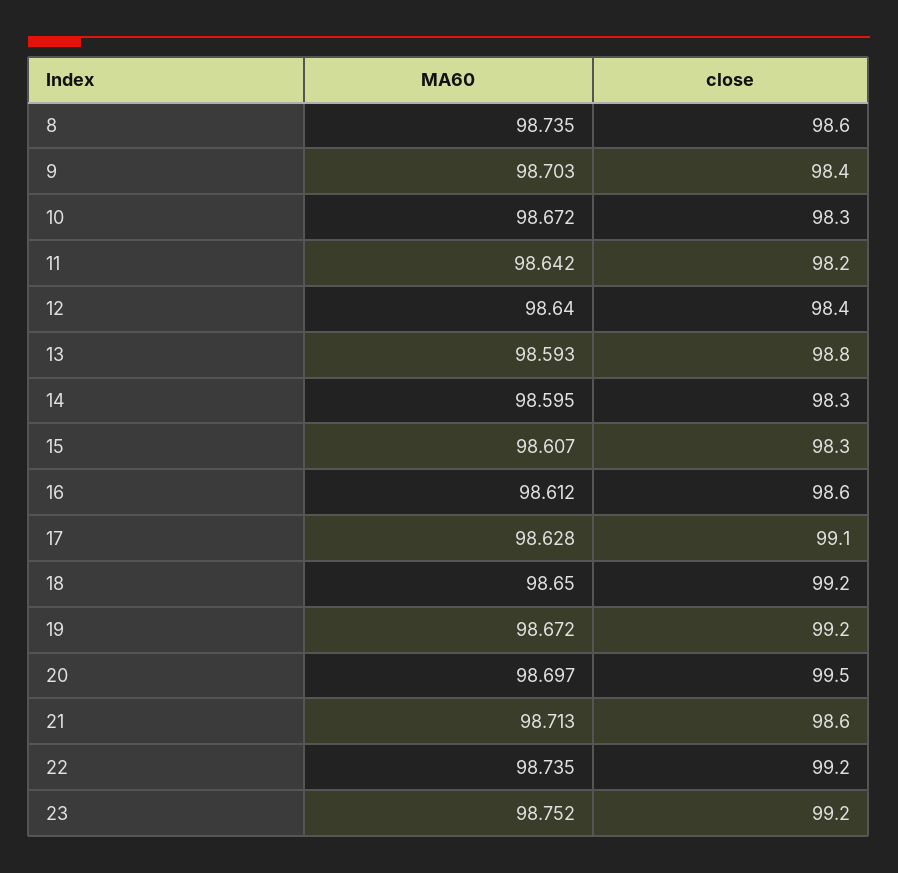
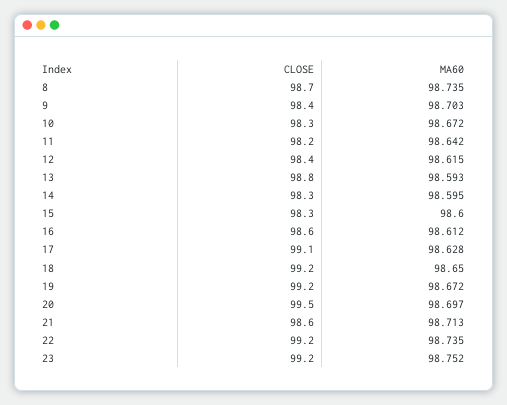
close, 8: 98.6 -> 98.7
MA60, 12: 98.64 -> 98.615
MA60, 15: 98.607 -> 98.6

